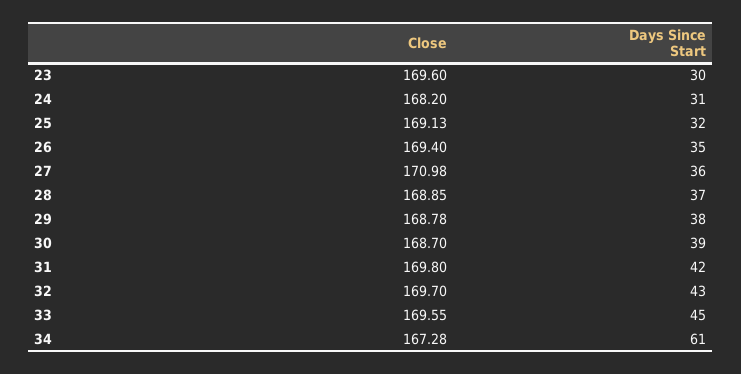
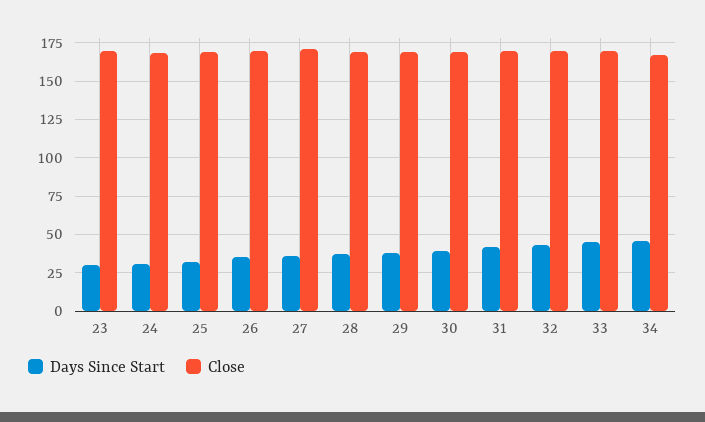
Days Since Start, 34: 61 -> 45

